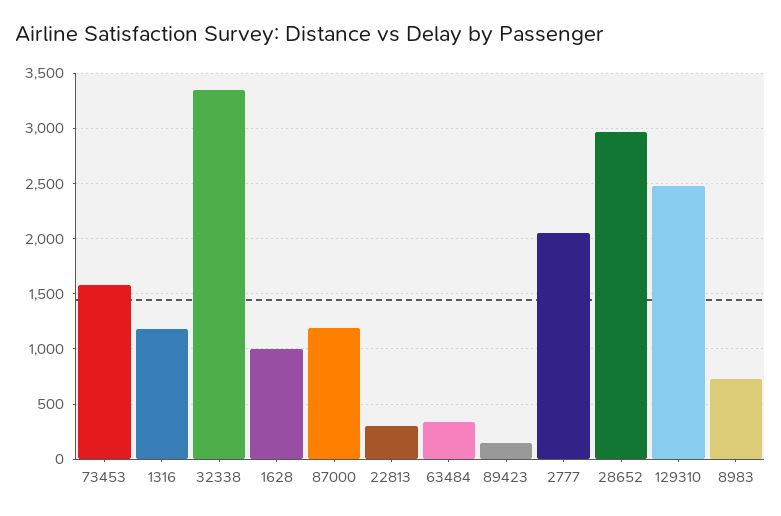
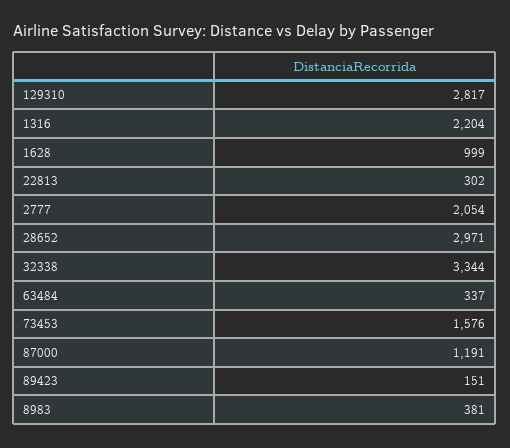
1316: 1200 -> 2204
129310: 2500 -> 2817
8983: 700 -> 381

